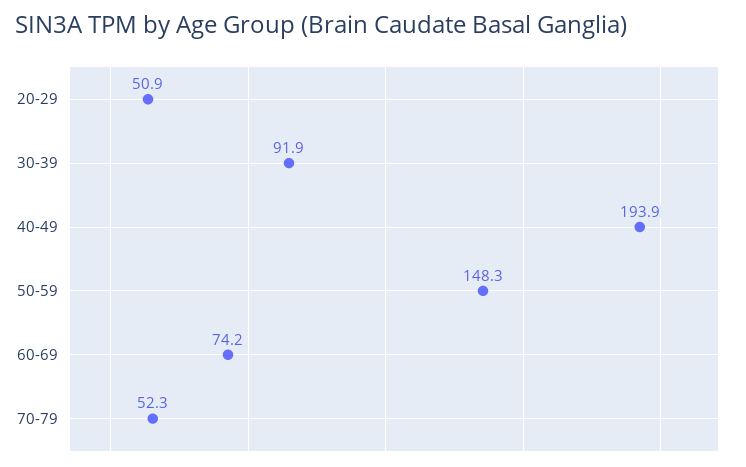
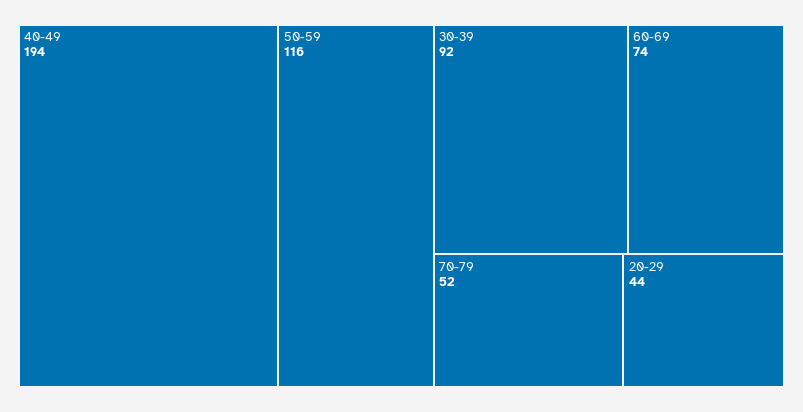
20-29: 50.9 -> 44
50-59: 148.3 -> 116

